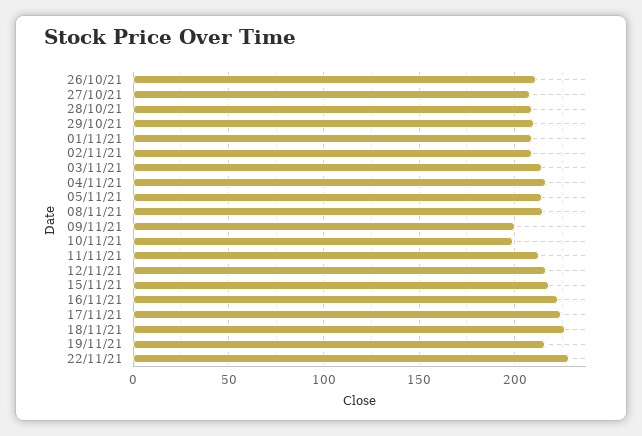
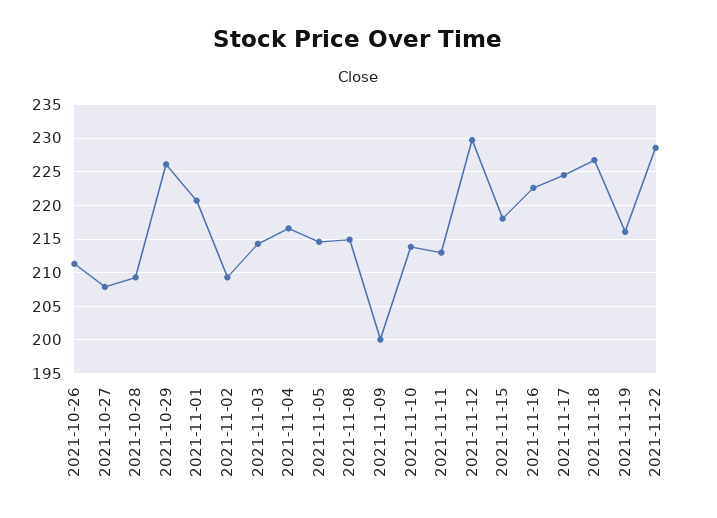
29/10/21: 210 -> 226
01/11/21: 210 -> 221
10/11/21: 200 -> 214
12/11/21: 215 -> 230

